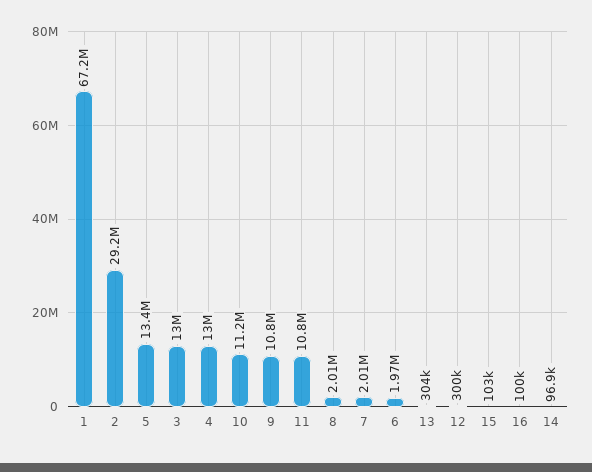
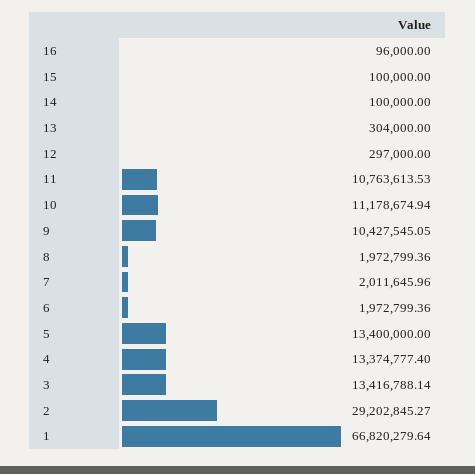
1: 67200000 -> 66820279.64
3: 13000000 -> 13416788.14
4: 13000000 -> 13374777.4
9: 10800000 -> 10427545.05
8: 2010000 -> 1972799.36
12: 300000 -> 297000
15: 103000 -> 100000
16: 100000 -> 96000
14: 96900 -> 100000

